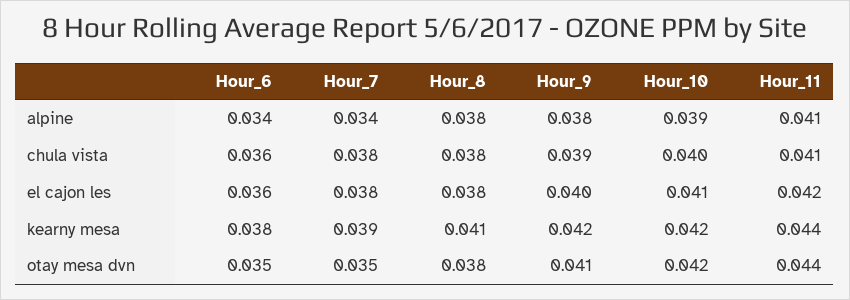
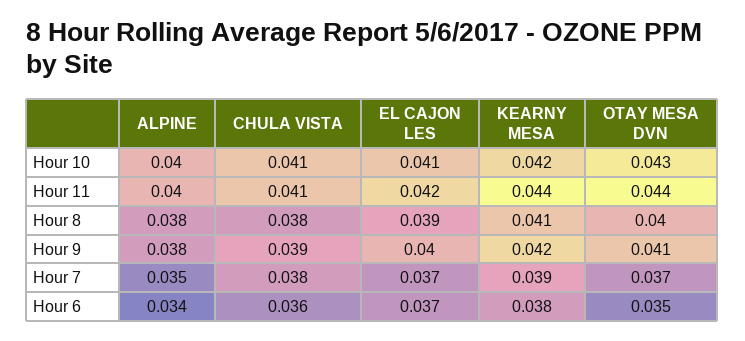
Hour_7, alpine: 0.034 -> 0.035
Hour_10, alpine: 0.039 -> 0.04
Hour_11, alpine: 0.041 -> 0.04
Hour_10, chula vista: 0.04 -> 0.041
Hour_6, el cajon les: 0.036 -> 0.037
Hour_7, el cajon les: 0.038 -> 0.037
Hour_8, el cajon les: 0.038 -> 0.039
Hour_7, otay mesa dvn: 0.035 -> 0.037
Hour_8, otay mesa dvn: 0.038 -> 0.04
Hour_10, otay mesa dvn: 0.042 -> 0.043

